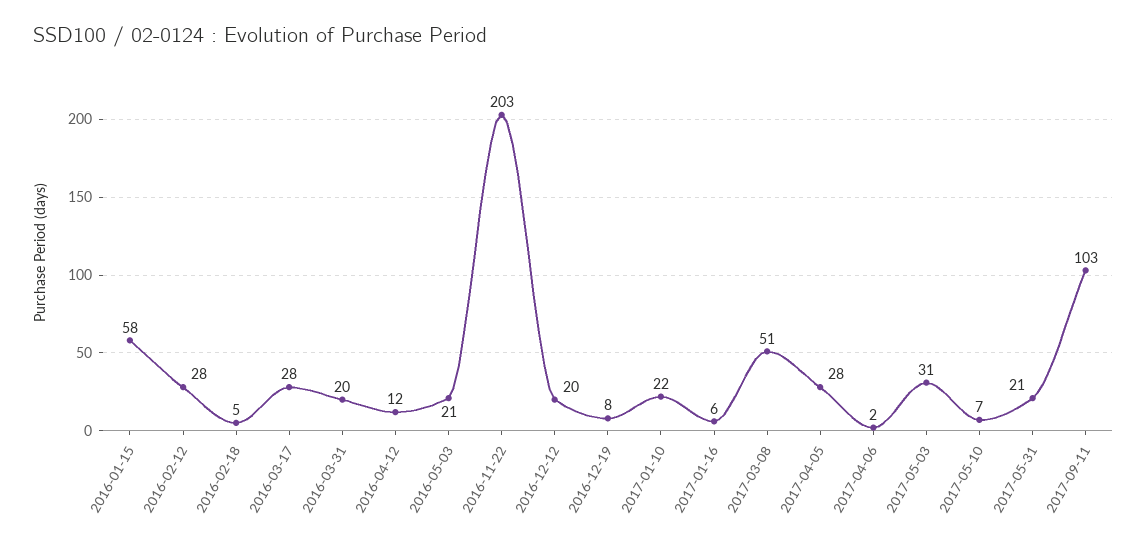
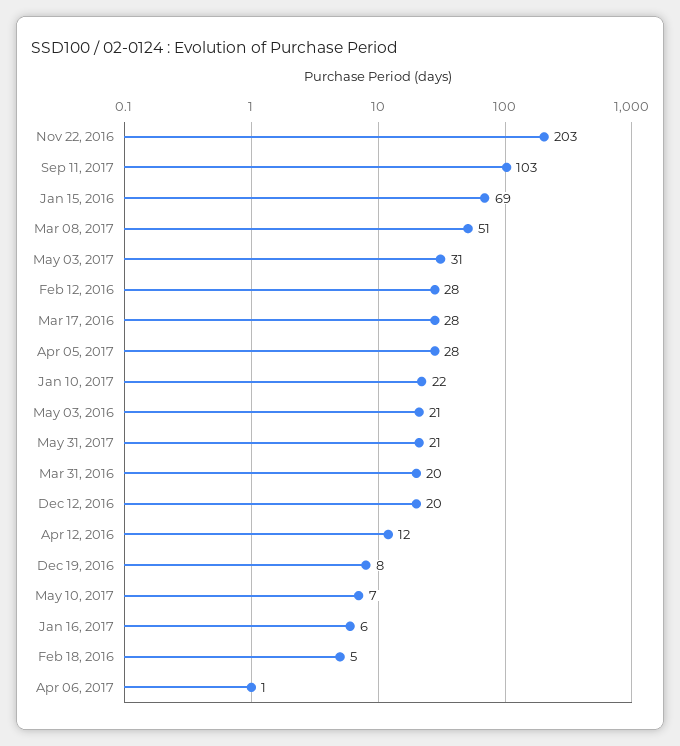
2016-01-15: 58 -> 69
2017-04-06: 2 -> 1

